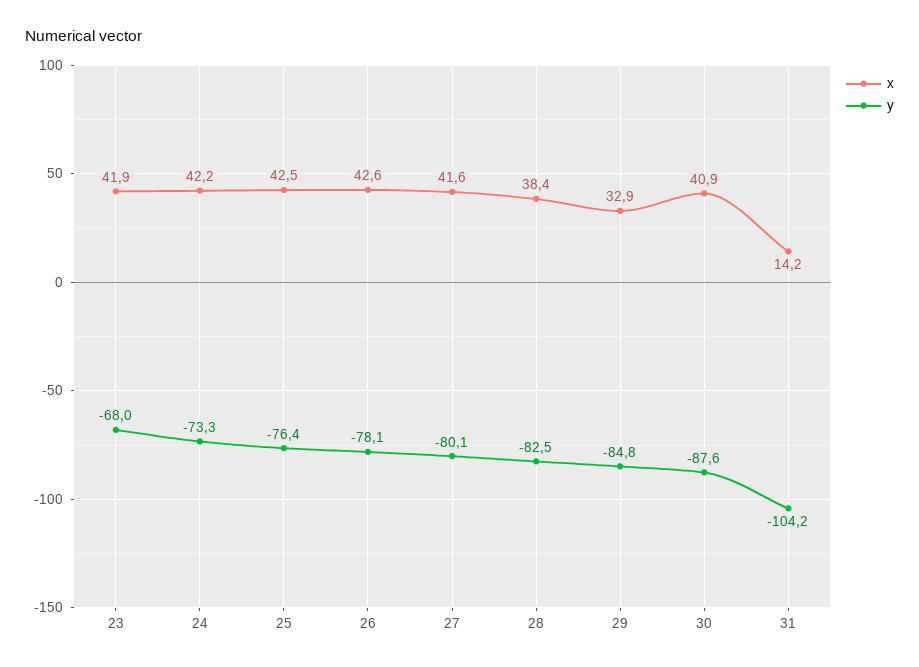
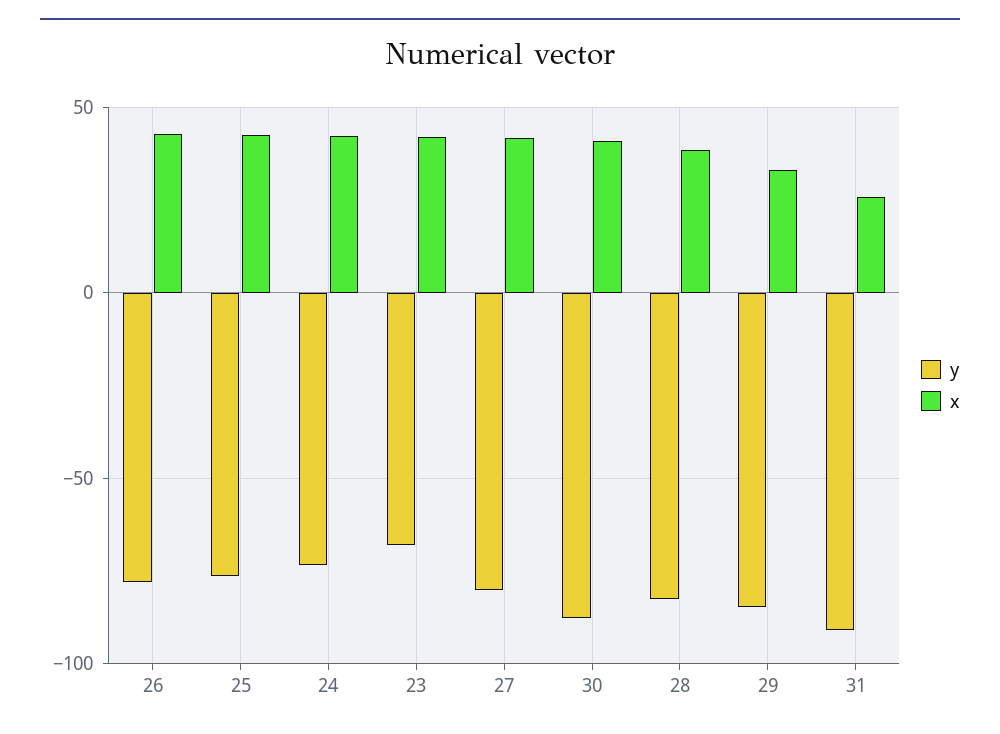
x, 31: 14.2 -> 25
y, 31: -104.2 -> -90

